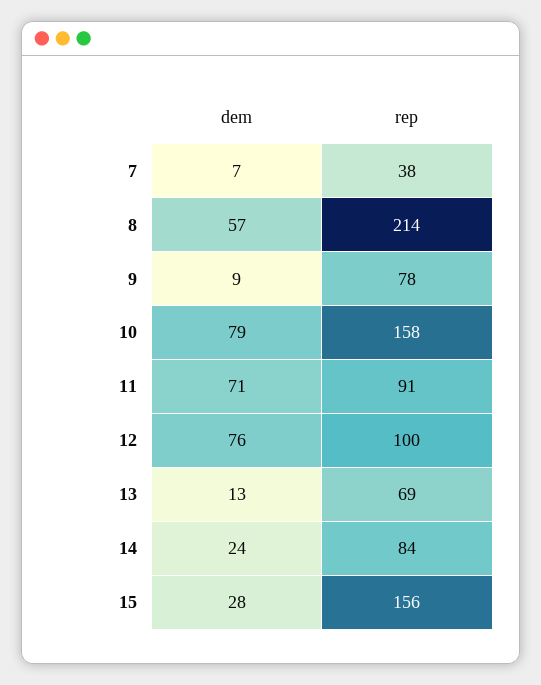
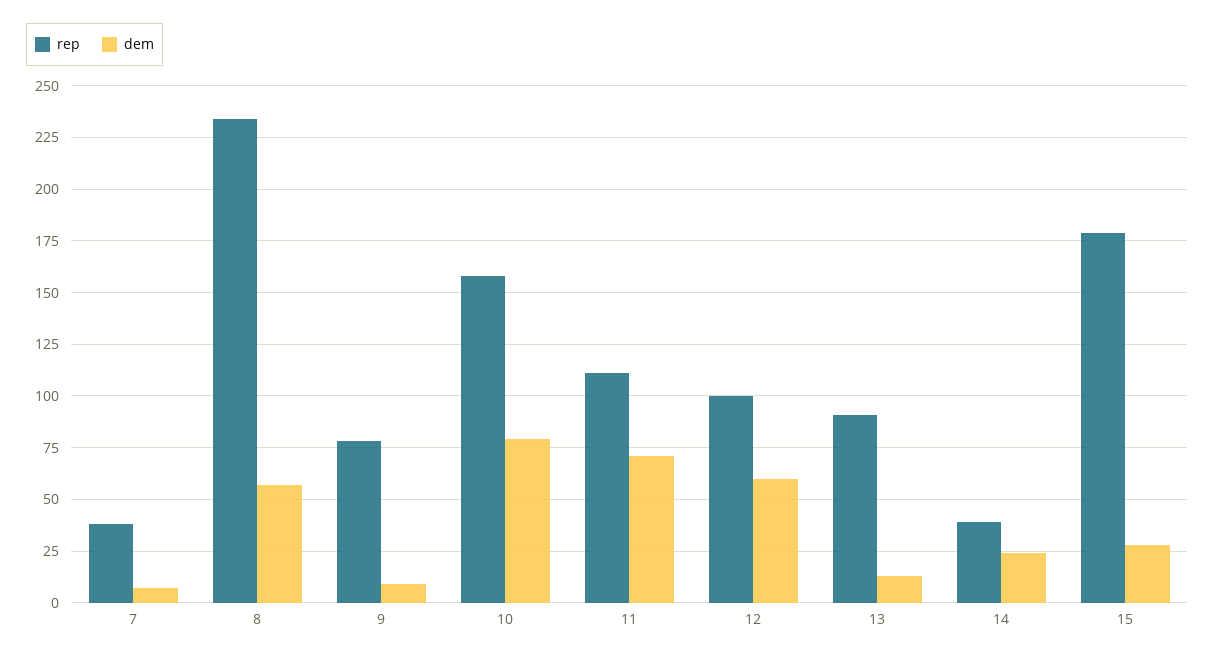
rep, 8: 214 -> 235
rep, 11: 91 -> 110
dem, 12: 76 -> 60
rep, 13: 69 -> 90
rep, 14: 84 -> 40
rep, 15: 156 -> 180

